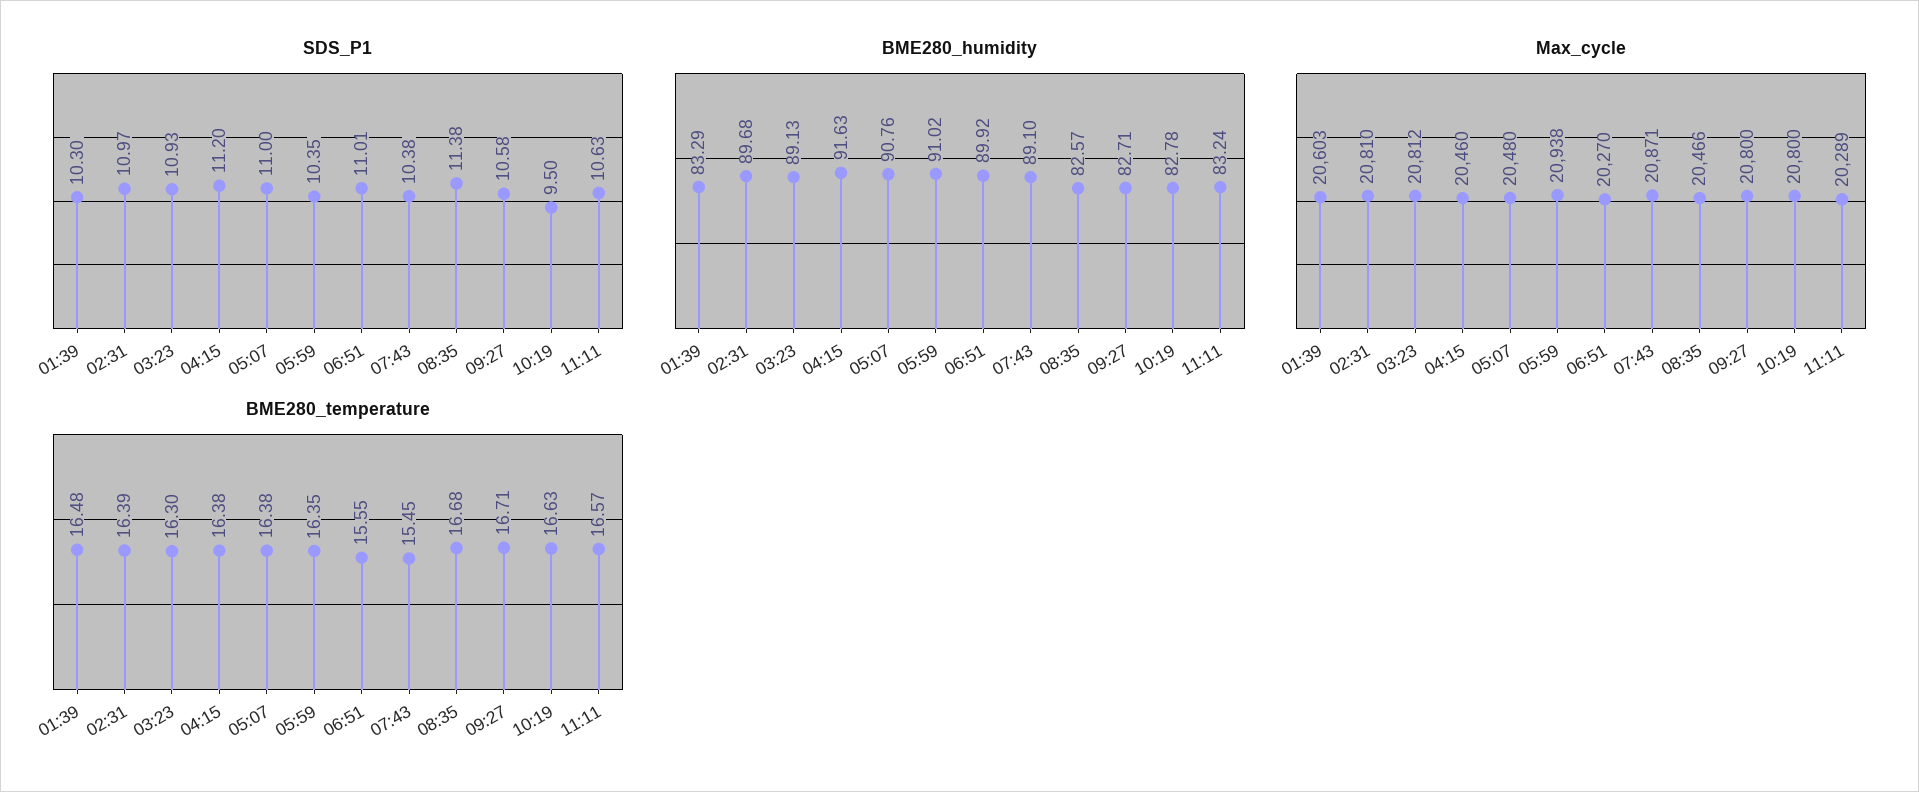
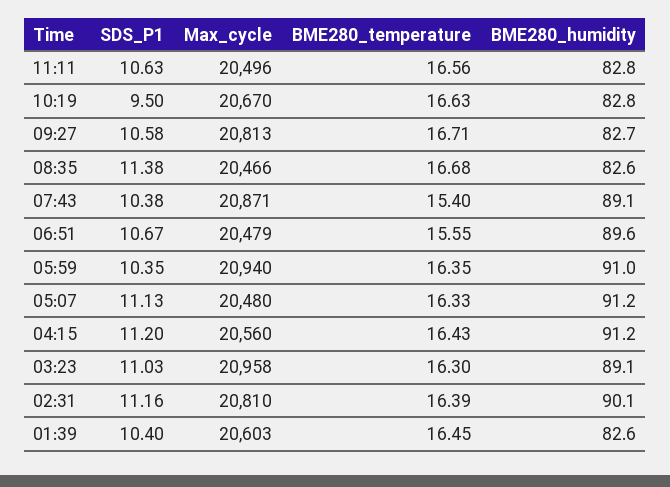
SDS_P1, 01:39: 10.3 -> 10.4
SDS_P1, 02:31: 10.97 -> 11.16
SDS_P1, 03:23: 10.93 -> 11.03
SDS_P1, 05:07: 11 -> 11.13
SDS_P1, 06:51: 11.01 -> 10.67
BME280_humidity, 01:39: 83.29 -> 82.6
BME280_humidity, 02:31: 89.68 -> 90.1
BME280_humidity, 04:15: 91.63 -> 91.2
BME280_humidity, 05:07: 90.76 -> 91.2
BME280_humidity, 06:51: 89.92 -> 89.6
BME280_humidity, 11:11: 83.24 -> 82.8
Max_cycle, 03:23: 20812 -> 20958
Max_cycle, 04:15: 20460 -> 20560
Max_cycle, 05:59: 20938 -> 20940
Max_cycle, 06:51: 20270 -> 20479
Max_cycle, 09:27: 20800 -> 20813
Max_cycle, 10:19: 20800 -> 20670
Max_cycle, 11:11: 20289 -> 20496
BME280_temperature, 01:39: 16.48 -> 16.45
BME280_temperature, 04:15: 16.38 -> 16.43
BME280_temperature, 05:07: 16.38 -> 16.33
BME280_temperature, 07:43: 15.45 -> 15.4
BME280_temperature, 11:11: 16.57 -> 16.56

